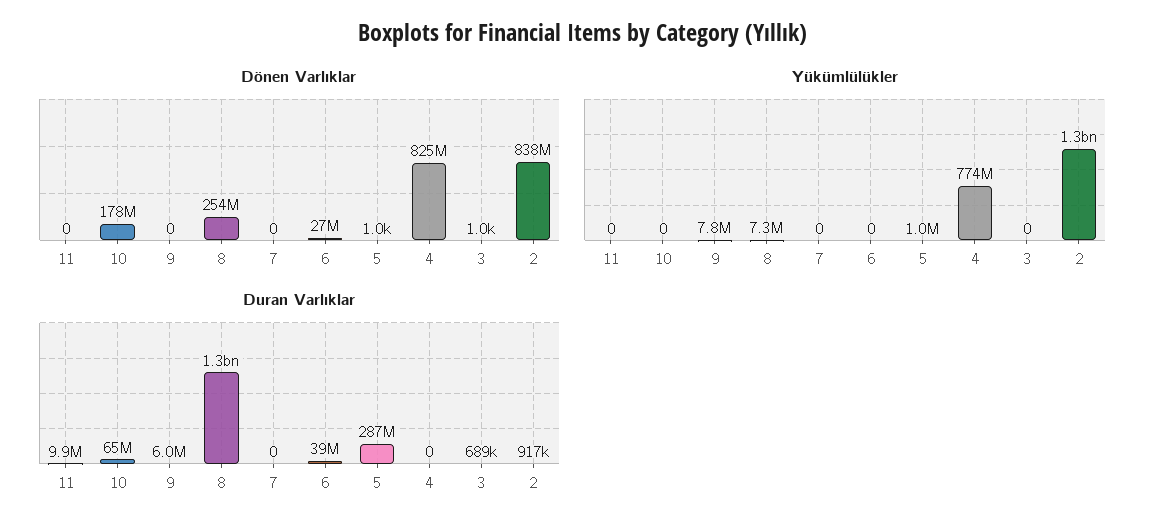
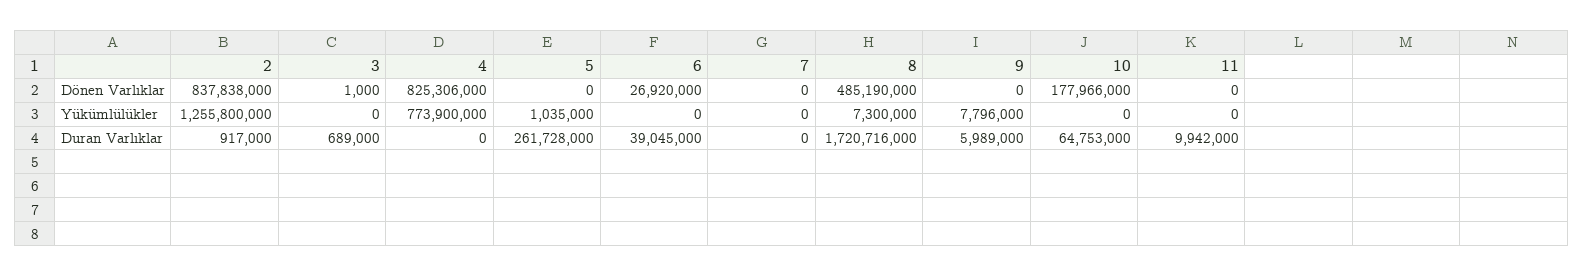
Dönen Varlıklar, 8: 254000000 -> 485190000
Dönen Varlıklar, 5: 1000 -> 0
Duran Varlıklar, 8: 1300000000 -> 1720716000
Duran Varlıklar, 5: 287000000 -> 261728000

